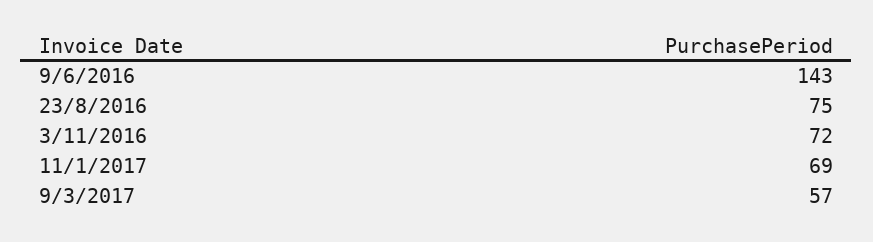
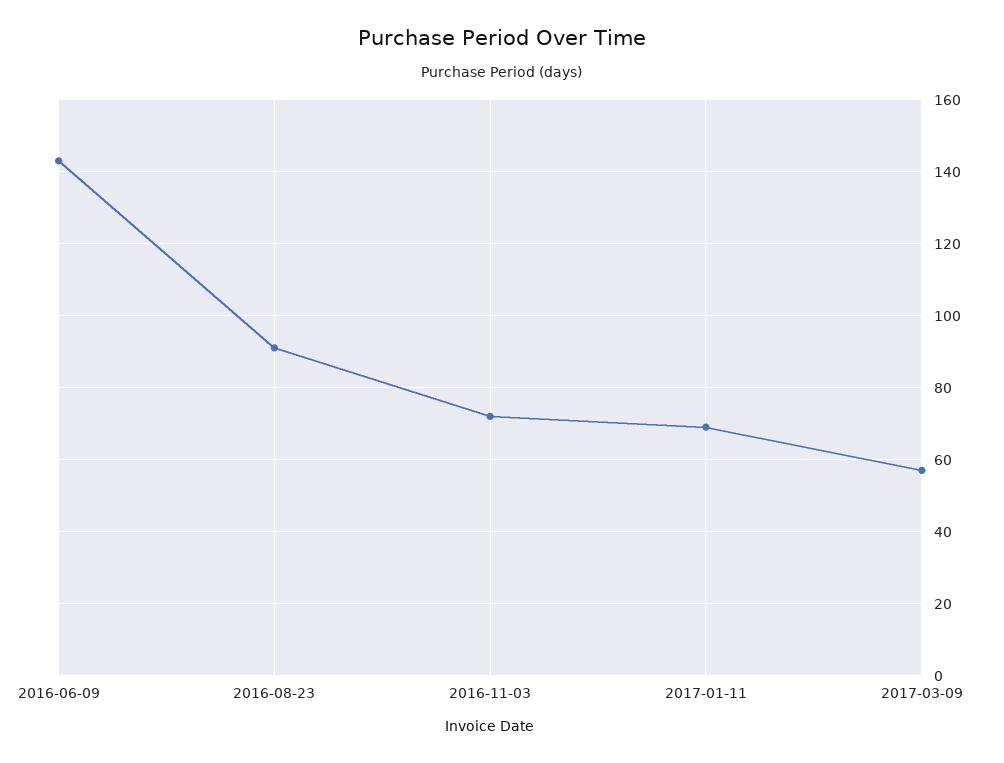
23/8/2016: 75 -> 90

